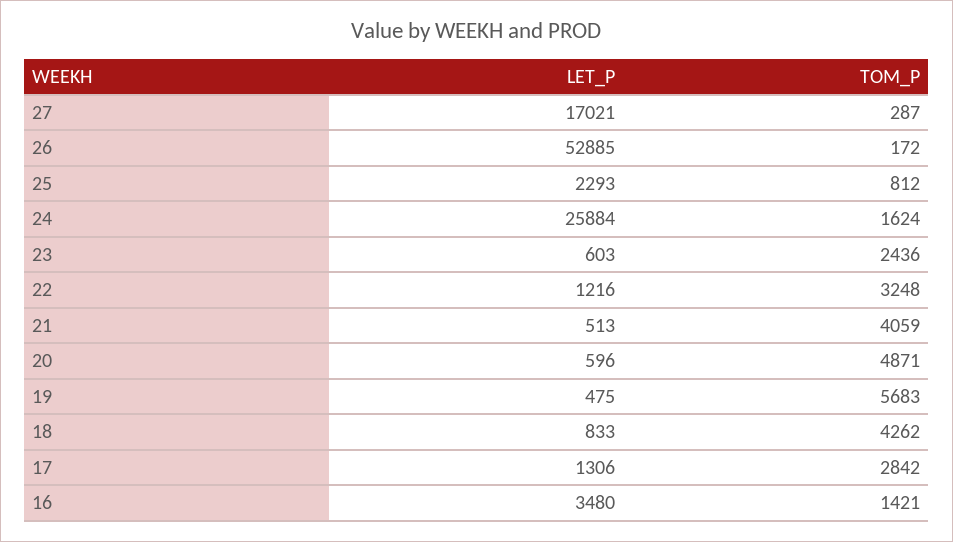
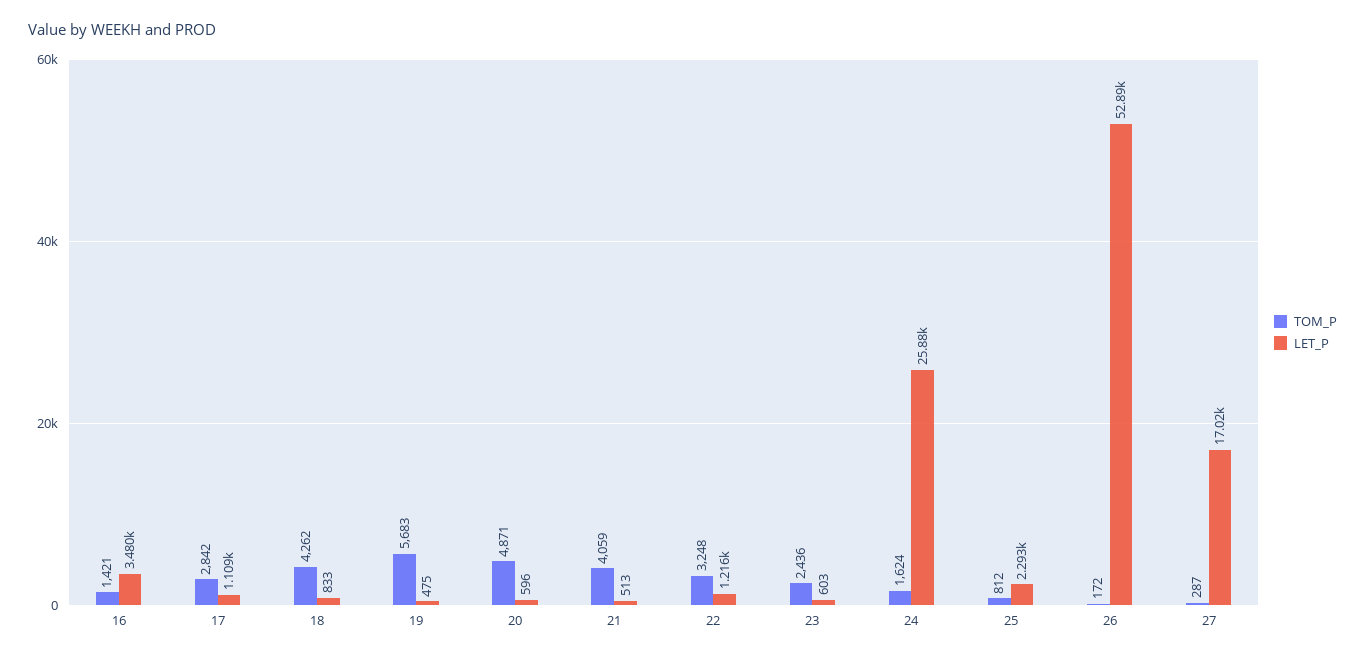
LET_P, 17: 1306 -> 1109

